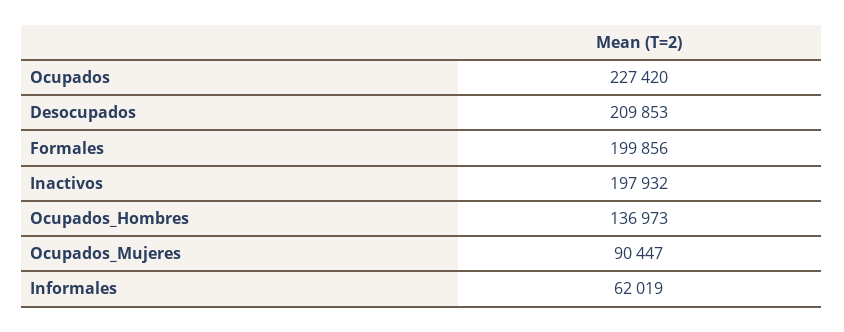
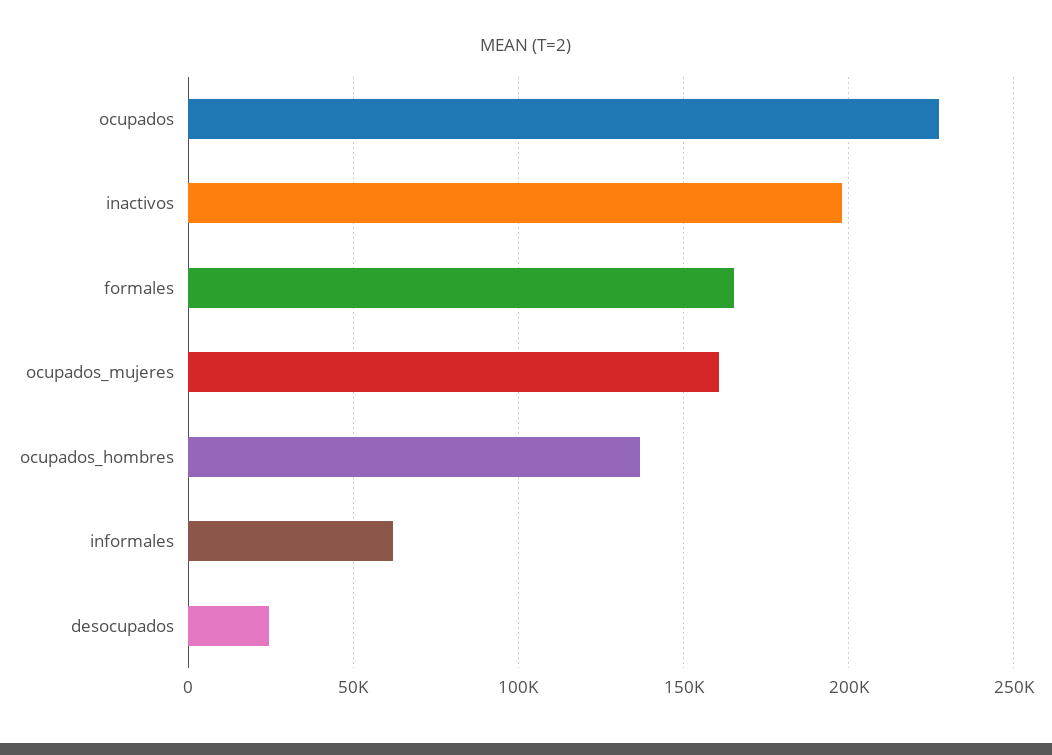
Desocupados: 209853 -> 25000
Formales: 199856 -> 165000
Ocupados_Mujeres: 90447 -> 160000

